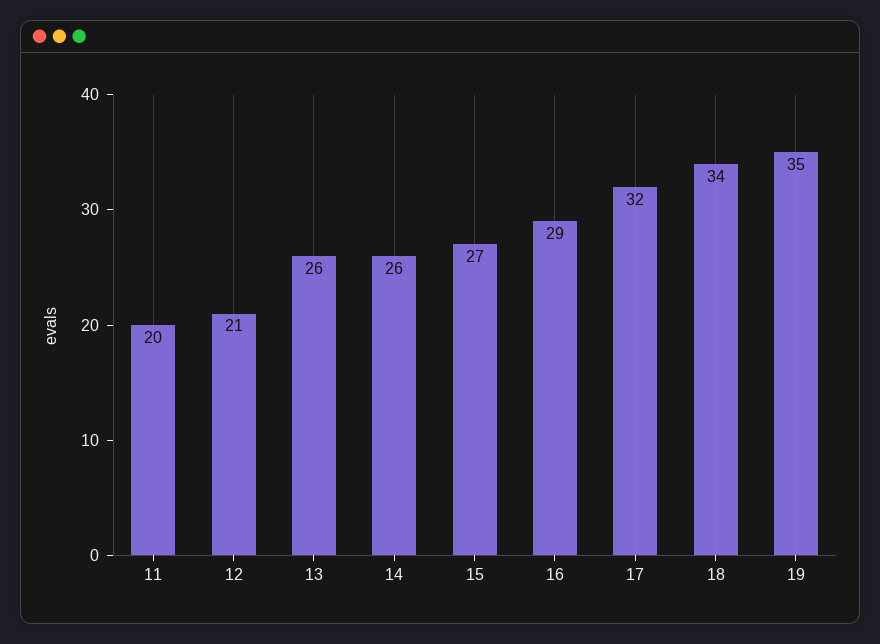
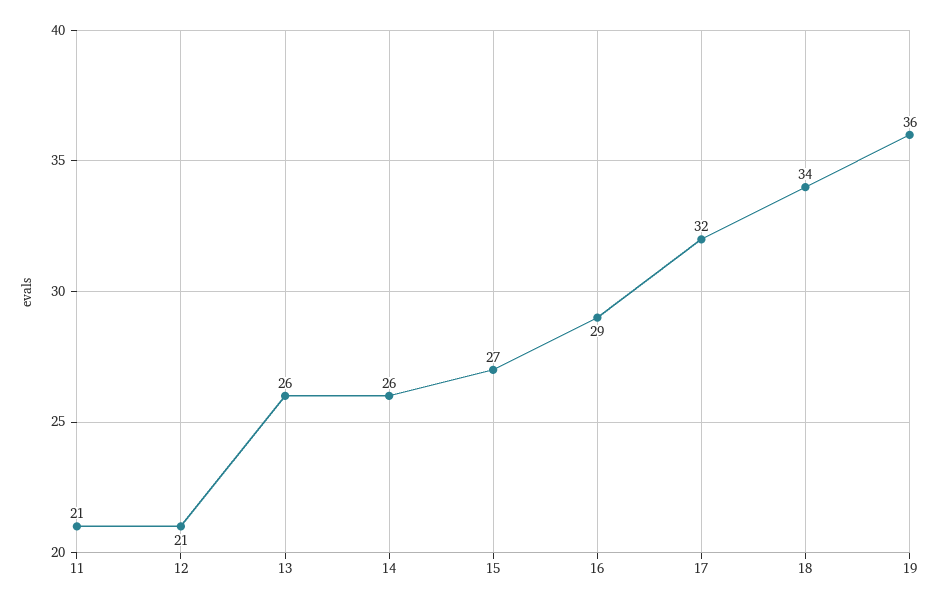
11: 20 -> 21
19: 35 -> 36

